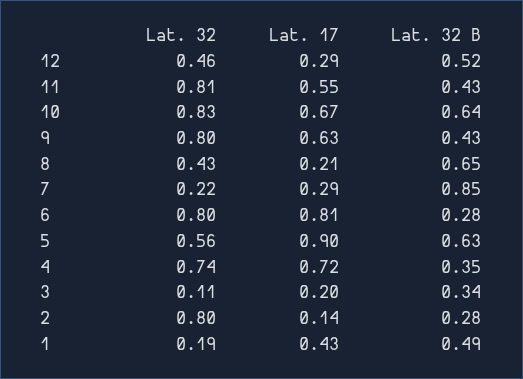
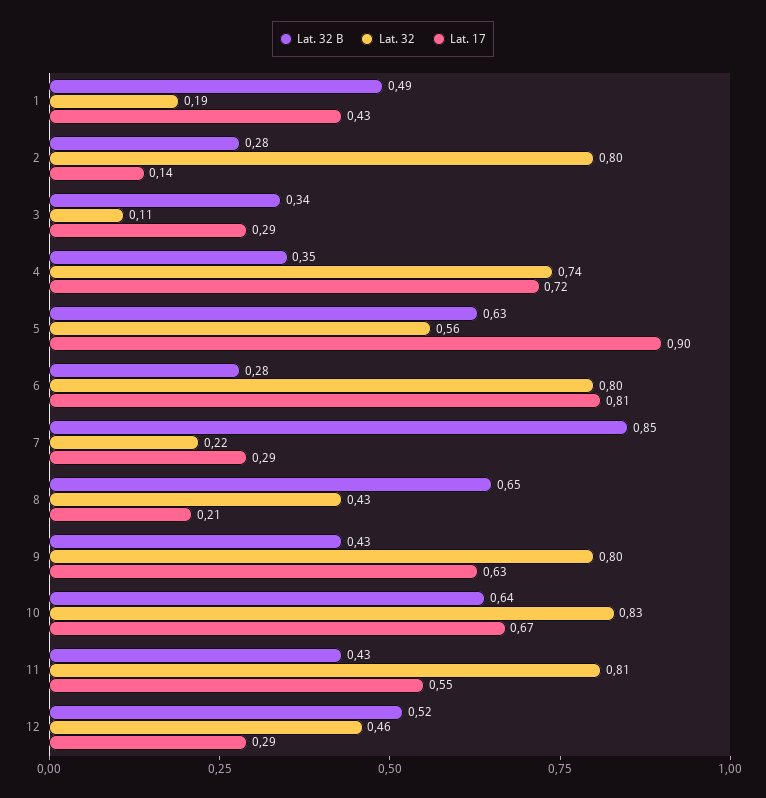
Lat. 17, 3: 0.2 -> 0.29

